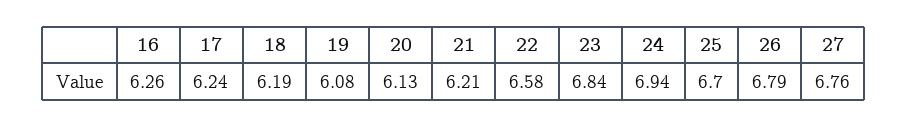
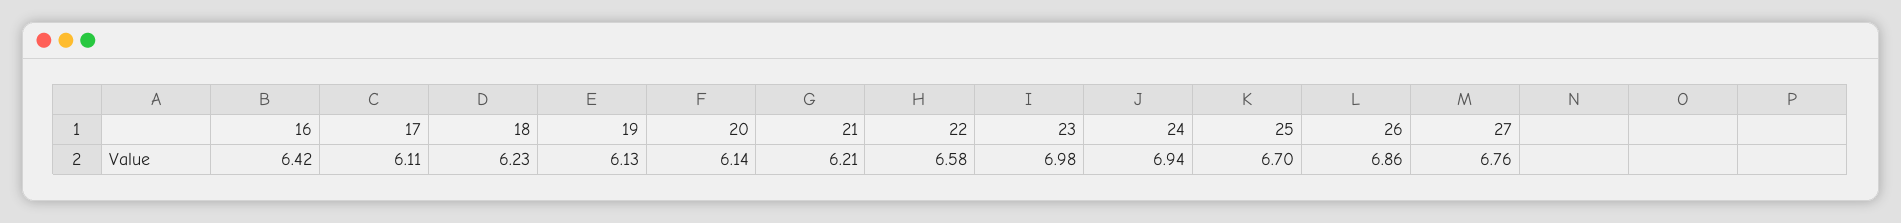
16: 6.26 -> 6.42
17: 6.24 -> 6.11
18: 6.19 -> 6.23
19: 6.08 -> 6.13
20: 6.13 -> 6.14
23: 6.84 -> 6.98
26: 6.79 -> 6.86

